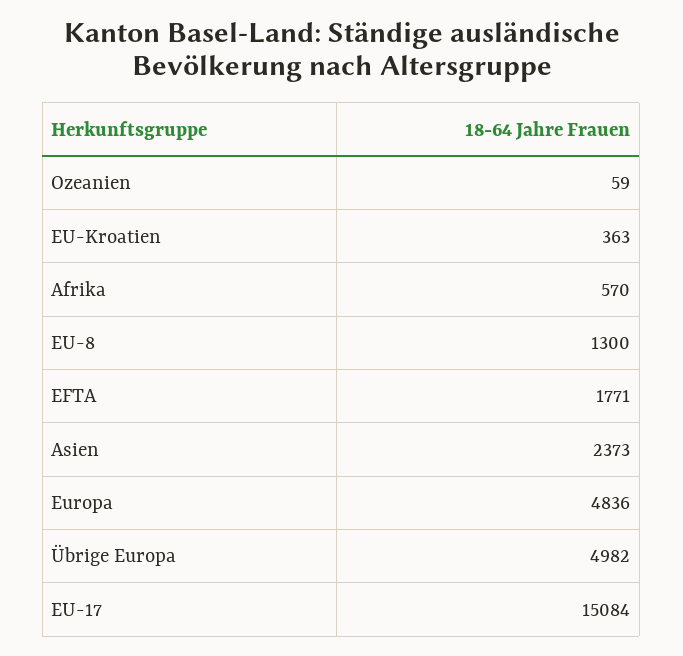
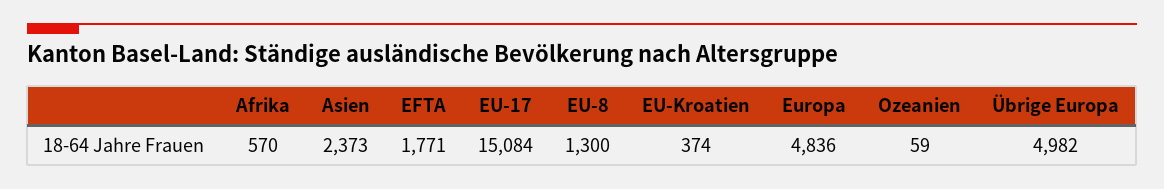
EU-Kroatien: 363 -> 374

